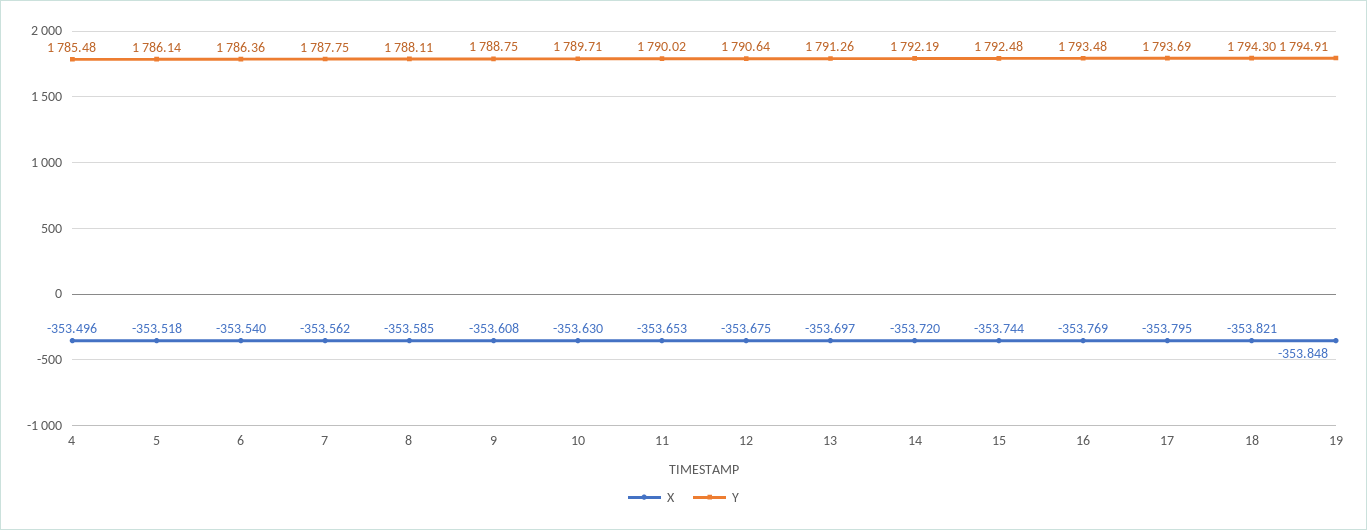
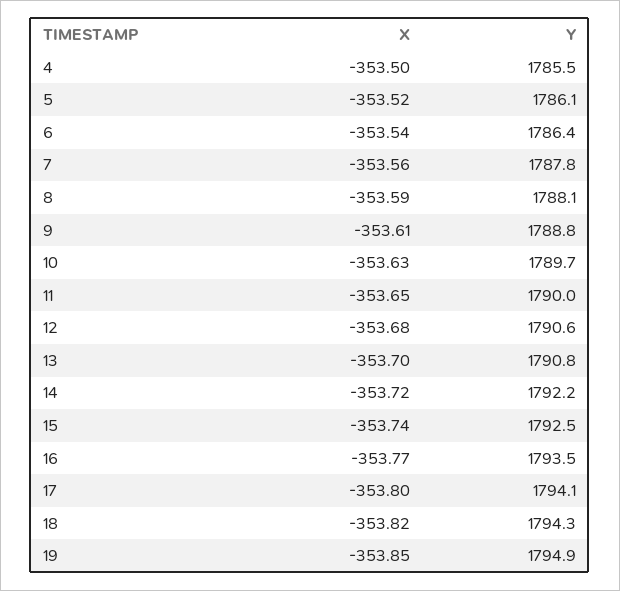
Y, 13: 1791.26 -> 1790.8
Y, 17: 1793.69 -> 1794.1

